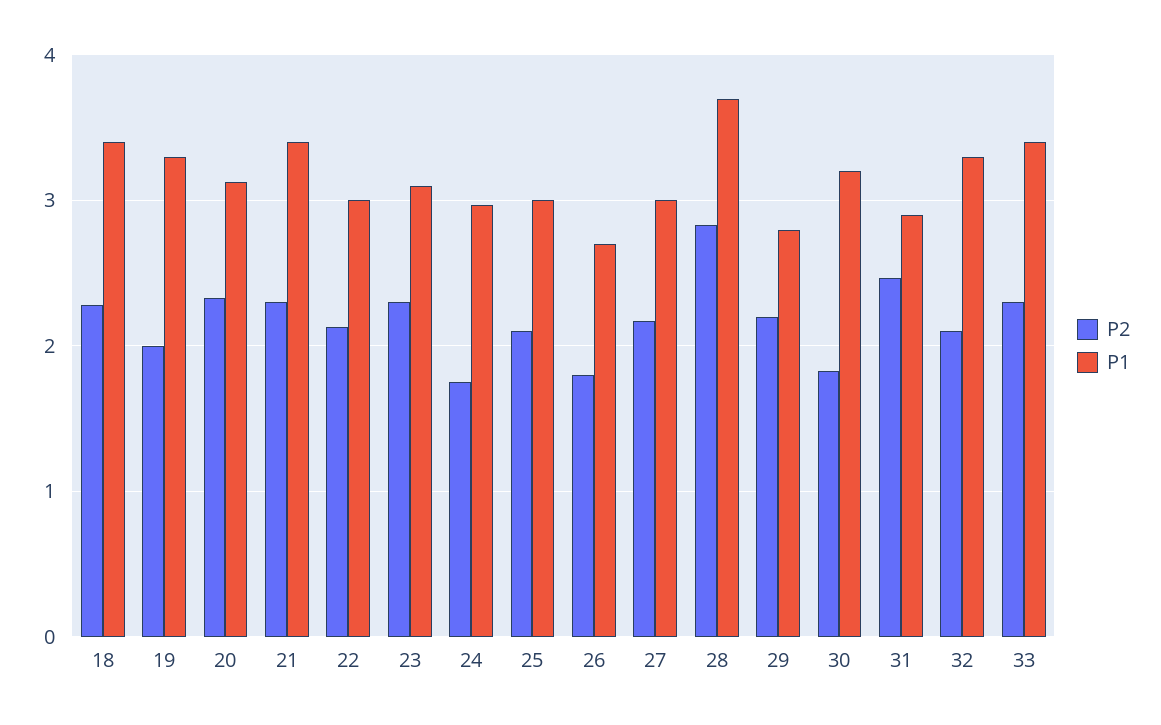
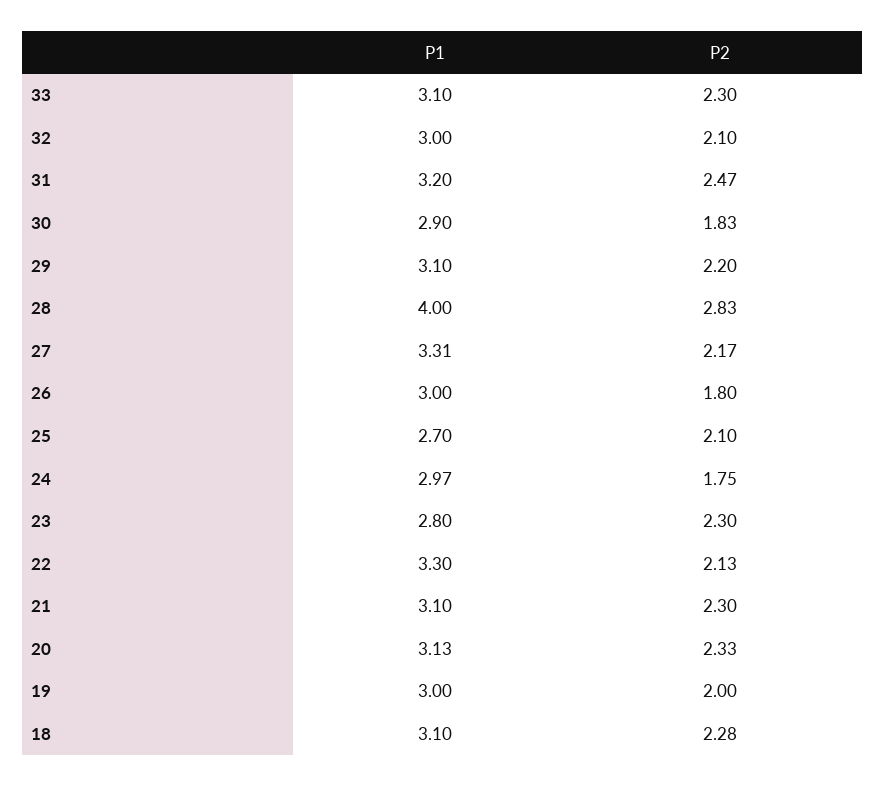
P1, 18: 3.4 -> 3.1
P1, 19: 3.3 -> 3
P1, 21: 3.4 -> 3.1
P1, 22: 3 -> 3.3
P1, 23: 3.1 -> 2.8
P1, 25: 3 -> 2.7
P1, 26: 2.7 -> 3
P1, 27: 3 -> 3.31
P1, 28: 3.7 -> 4
P1, 29: 2.8 -> 3.1
P1, 30: 3.2 -> 2.9
P1, 31: 2.9 -> 3.2
P1, 32: 3.3 -> 3
P1, 33: 3.4 -> 3.1

